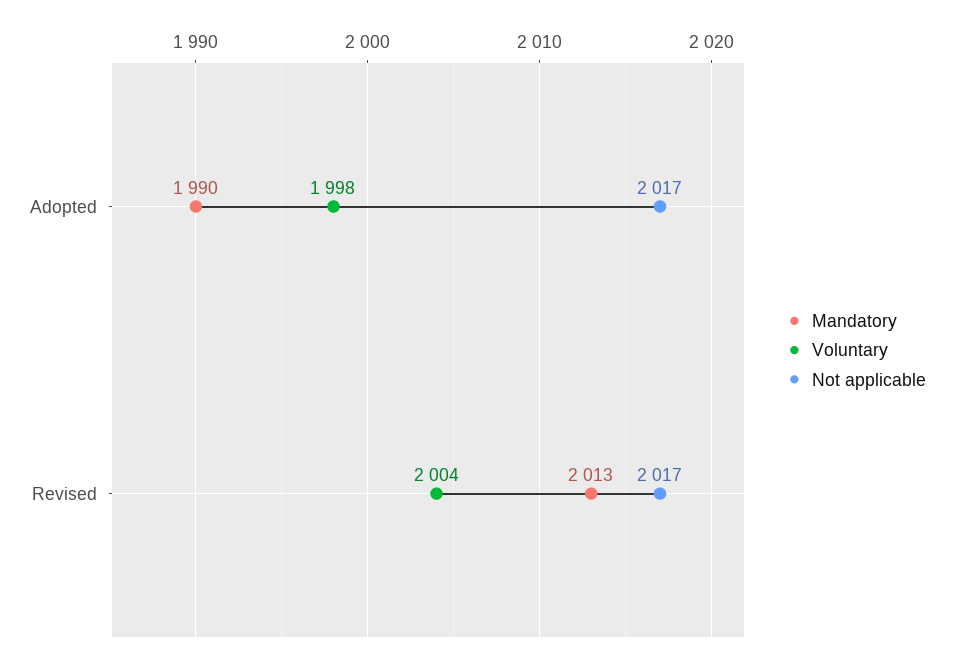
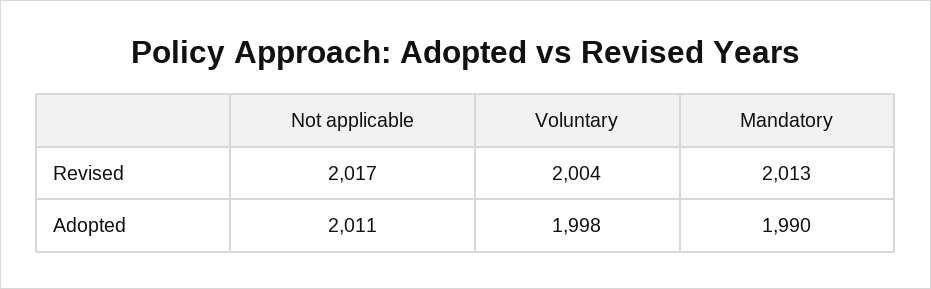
Not applicable, Adopted: 2017 -> 2011

